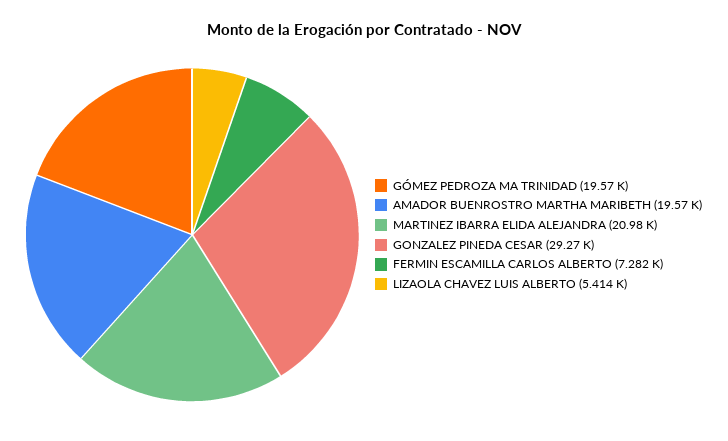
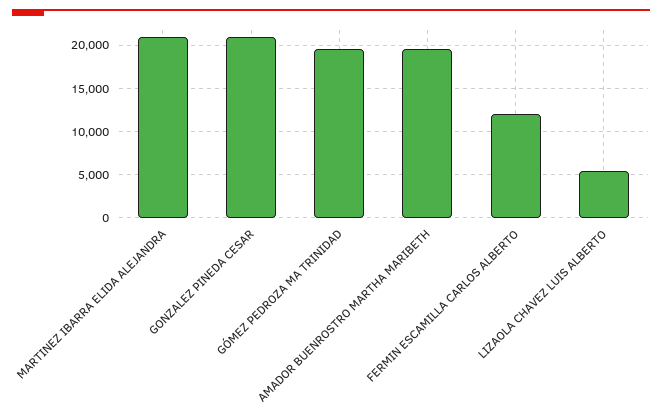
GONZALEZ PINEDA CESAR: 29270 -> 21000
FERMIN ESCAMILLA CARLOS ALBERTO: 7282 -> 12000

